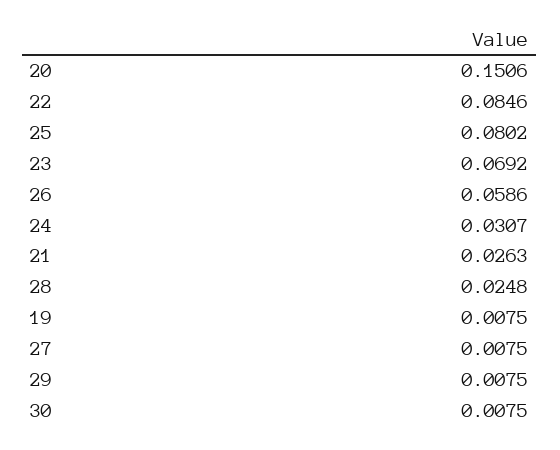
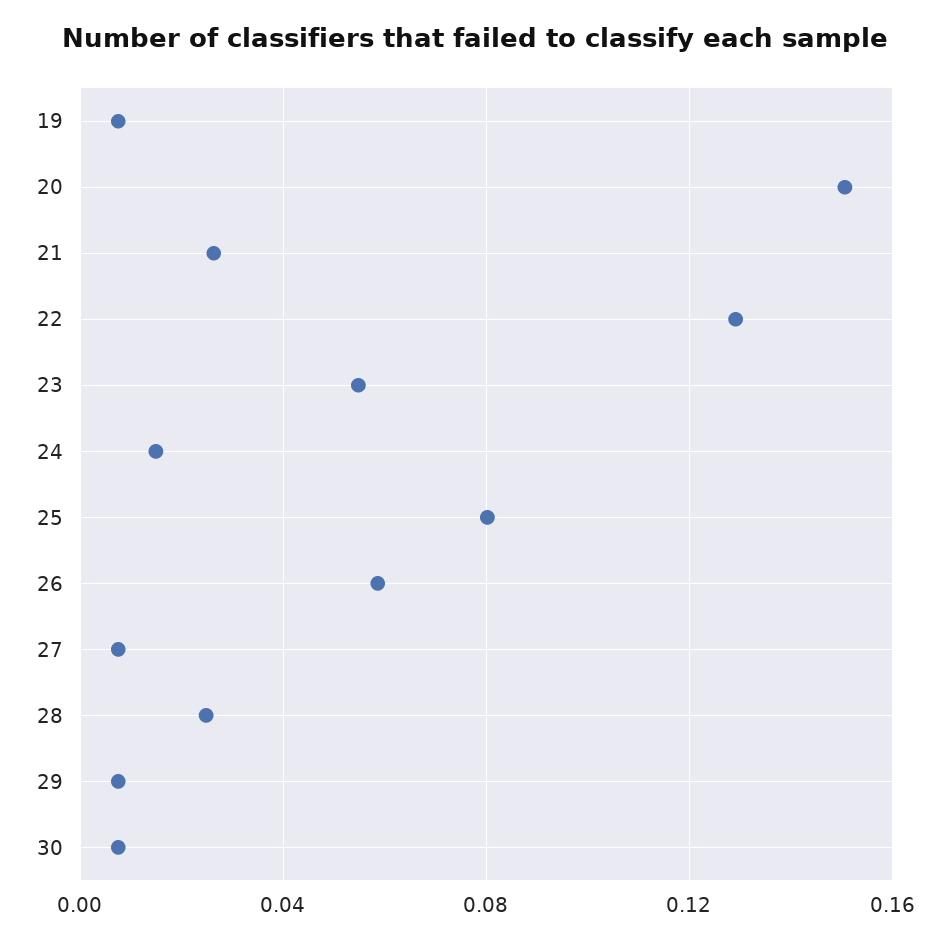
22: 0.0846 -> 0.13
23: 0.0692 -> 0.055
24: 0.0307 -> 0.015

